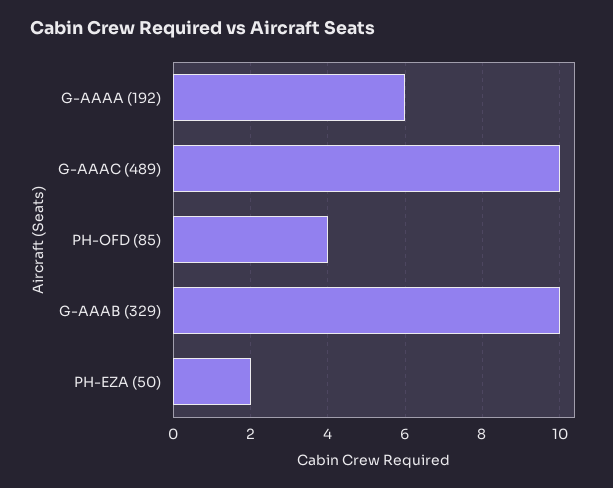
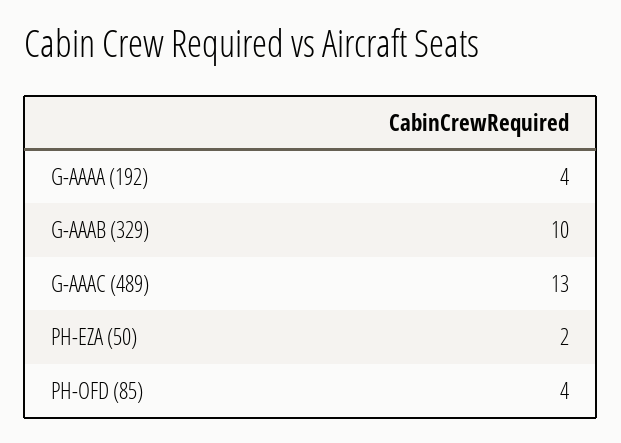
G-AAAA (192): 6 -> 4
G-AAAC (489): 10 -> 13

